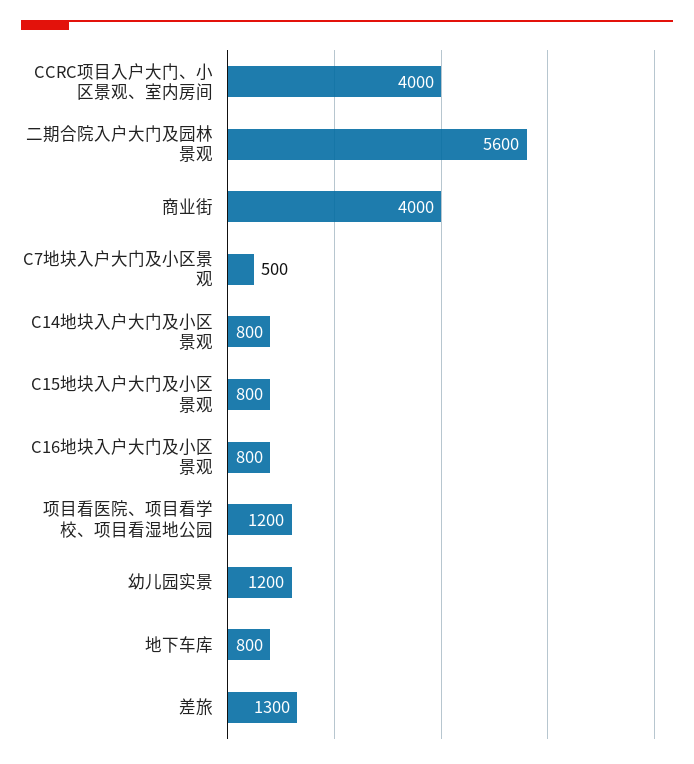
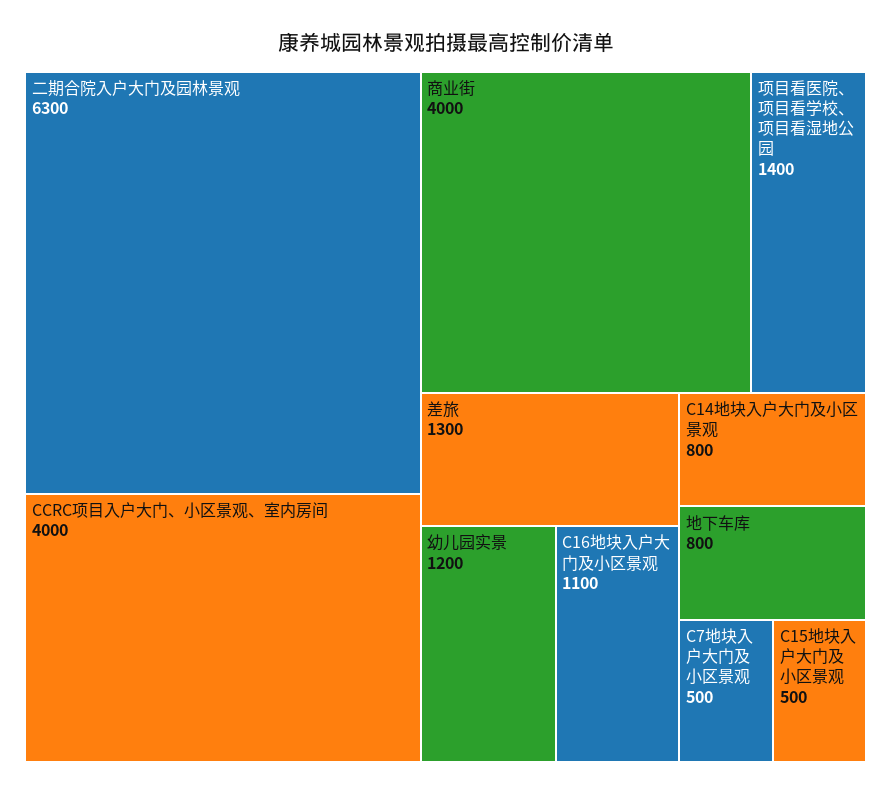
二期合院入户大门及园林景观: 5600 -> 6300
C15地块入户大门及小区景观: 800 -> 500
C16地块入户大门及小区景观: 800 -> 1100
项目看医院、项目看学校、项目看湿地公园: 1200 -> 1400

